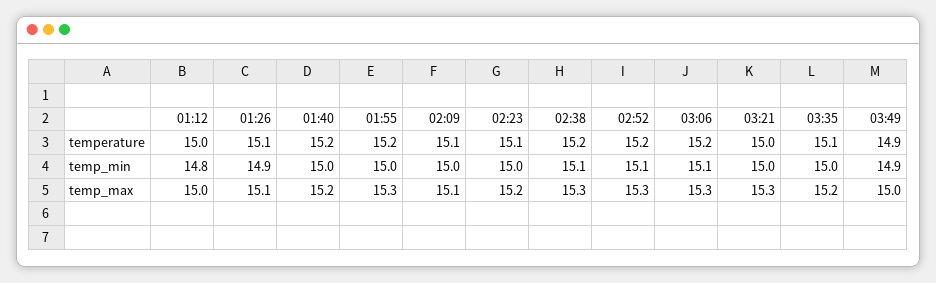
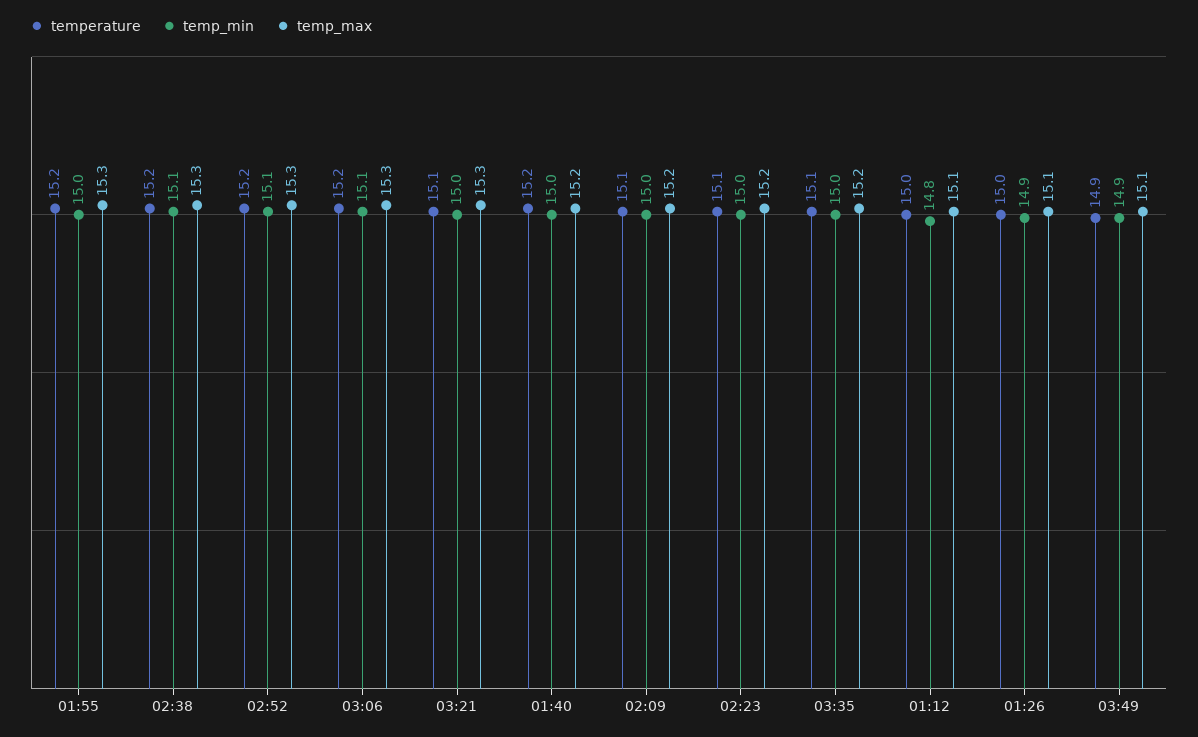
temperature, 01:26: 15.1 -> 15
temperature, 03:21: 15 -> 15.1
temp_max, 01:12: 15 -> 15.1
temp_max, 02:09: 15.1 -> 15.2
temp_max, 03:49: 15 -> 15.1

